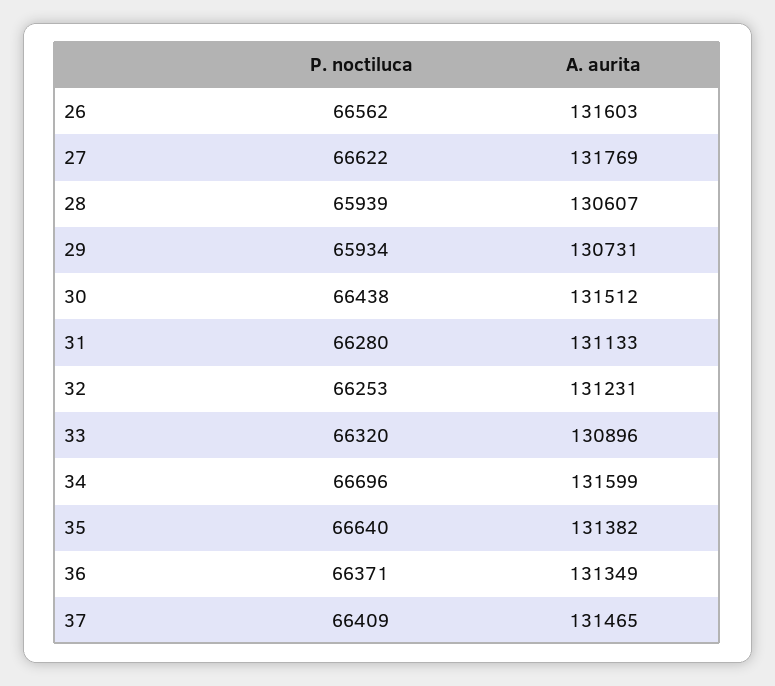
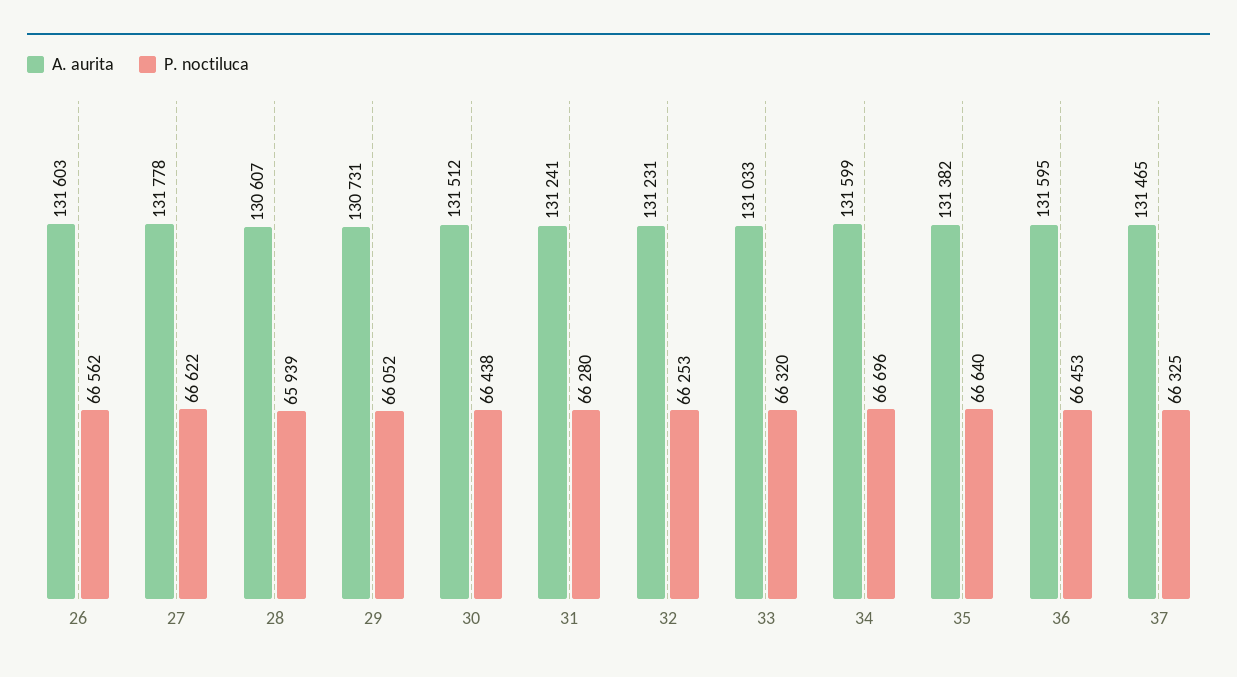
A. aurita, 27: 131769 -> 131778
P. noctiluca, 29: 65934 -> 66052
A. aurita, 31: 131133 -> 131241
A. aurita, 33: 130896 -> 131033
P. noctiluca, 36: 66371 -> 66453
A. aurita, 36: 131349 -> 131595
P. noctiluca, 37: 66409 -> 66325

